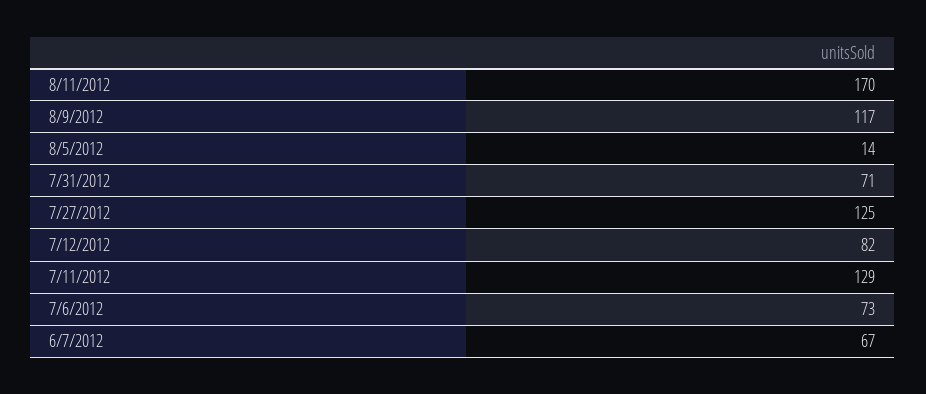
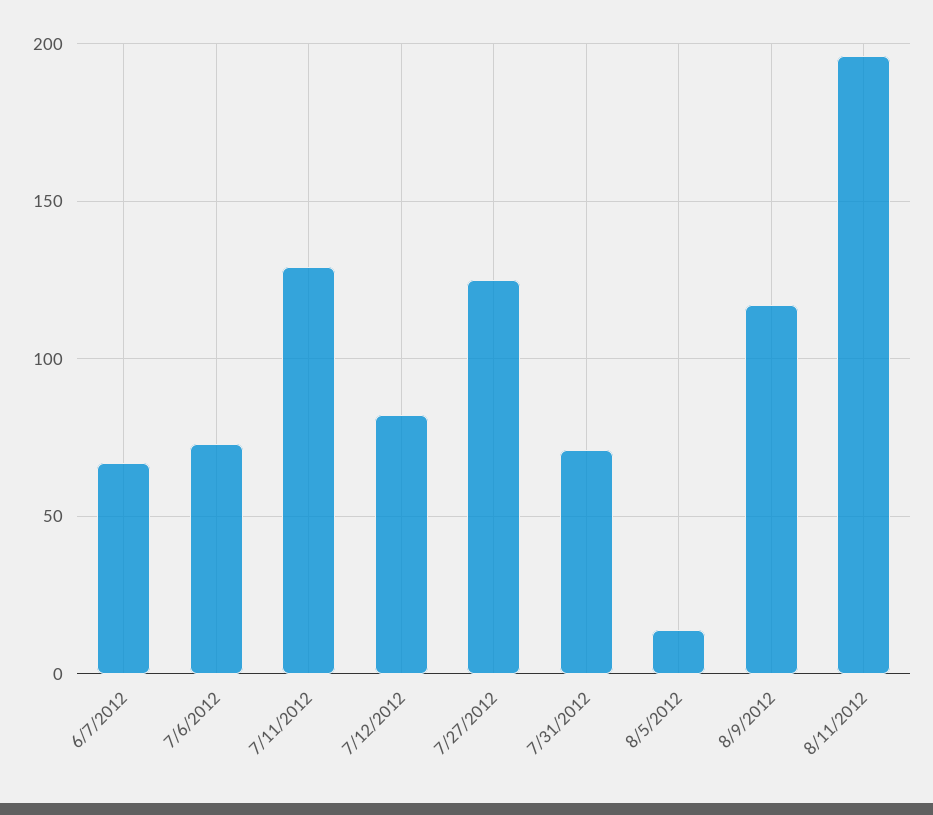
8/11/2012: 170 -> 195

